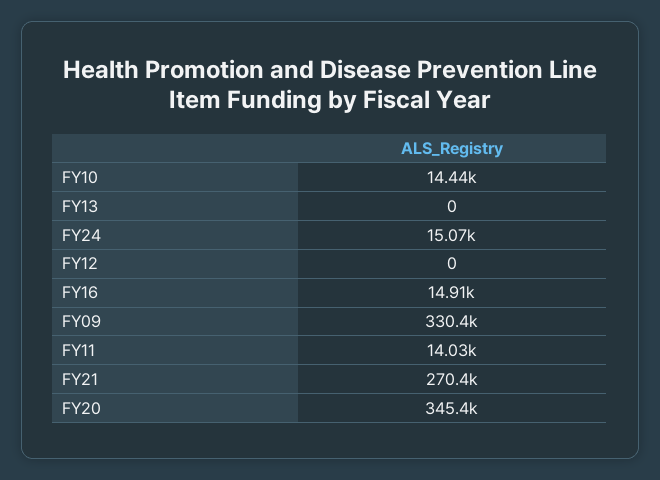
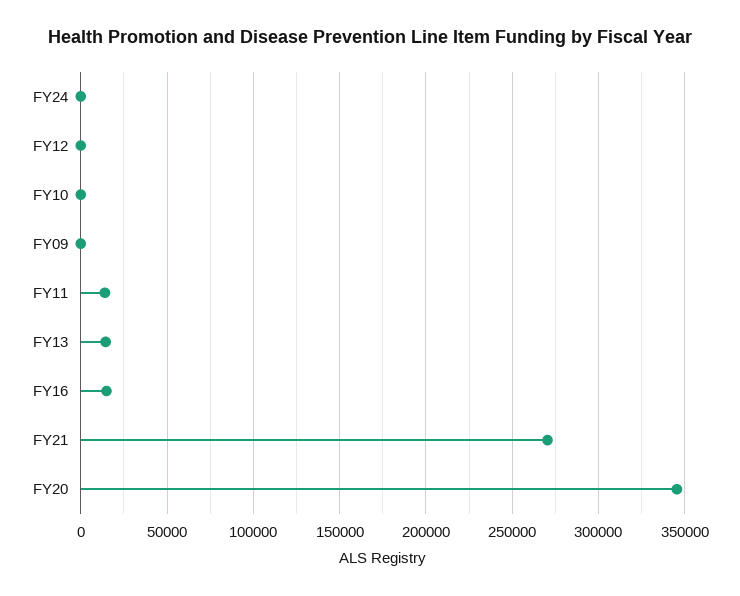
FY10: 14440 -> 0
FY13: 0 -> 15000
FY24: 15070 -> 0
FY09: 330400 -> 0

